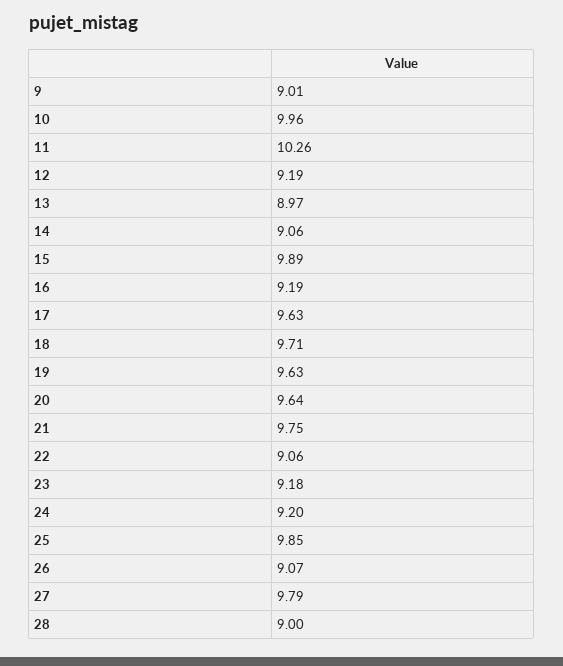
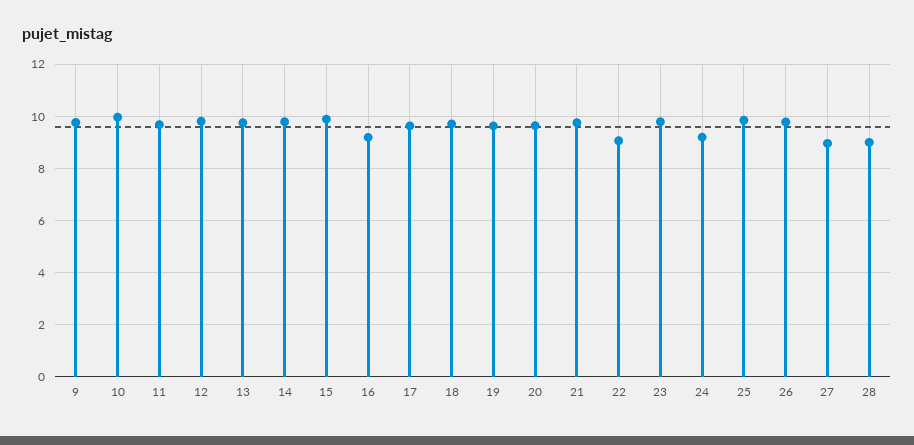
9: 9.01 -> 9.75
11: 10.26 -> 9.75
12: 9.19 -> 9.75
13: 8.97 -> 9.75
14: 9.06 -> 9.75
23: 9.18 -> 9.75
26: 9.07 -> 9.75
27: 9.79 -> 9

